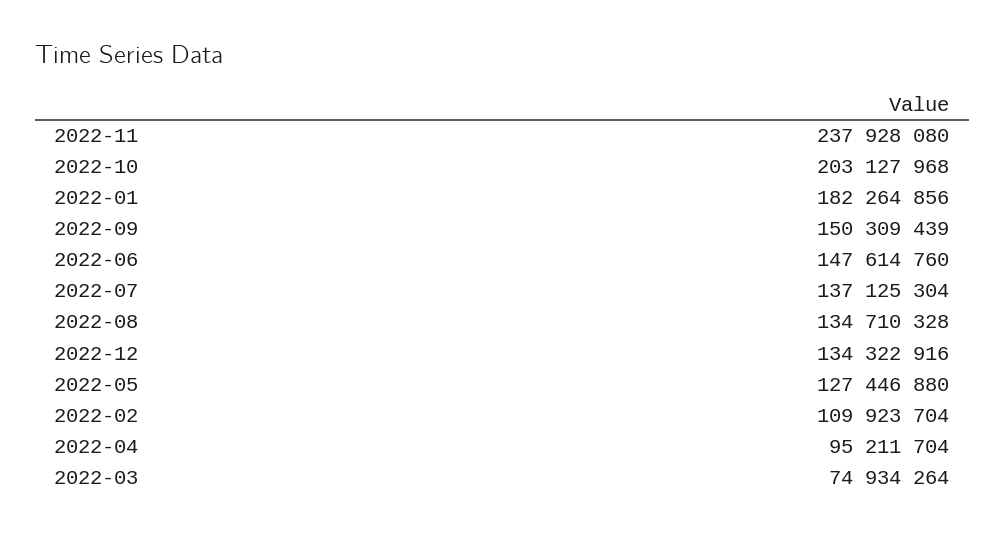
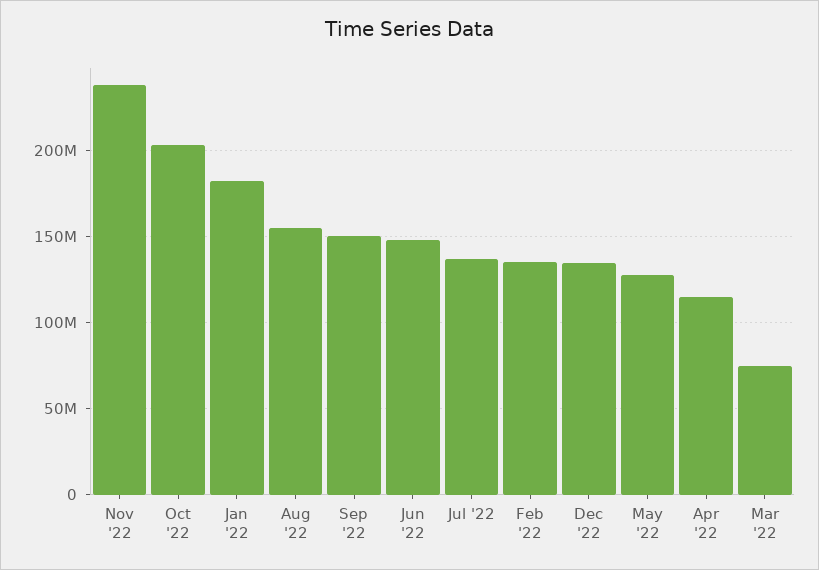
2022-08: 134710328 -> 155000000
2022-02: 109923704 -> 135000000
2022-04: 95211704 -> 115000000

